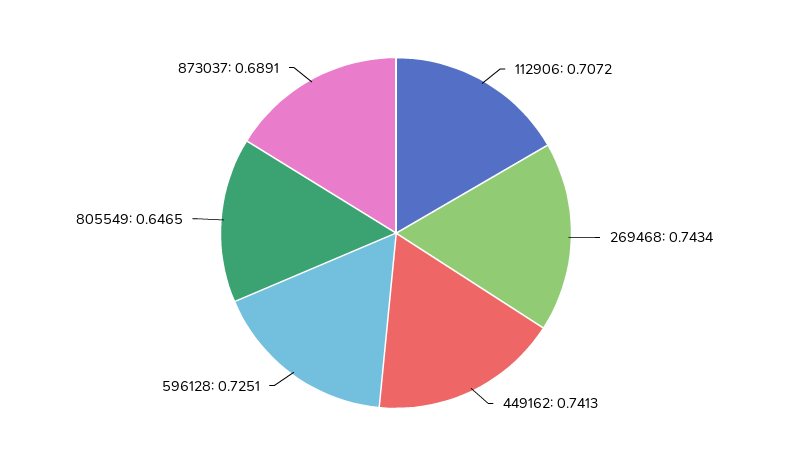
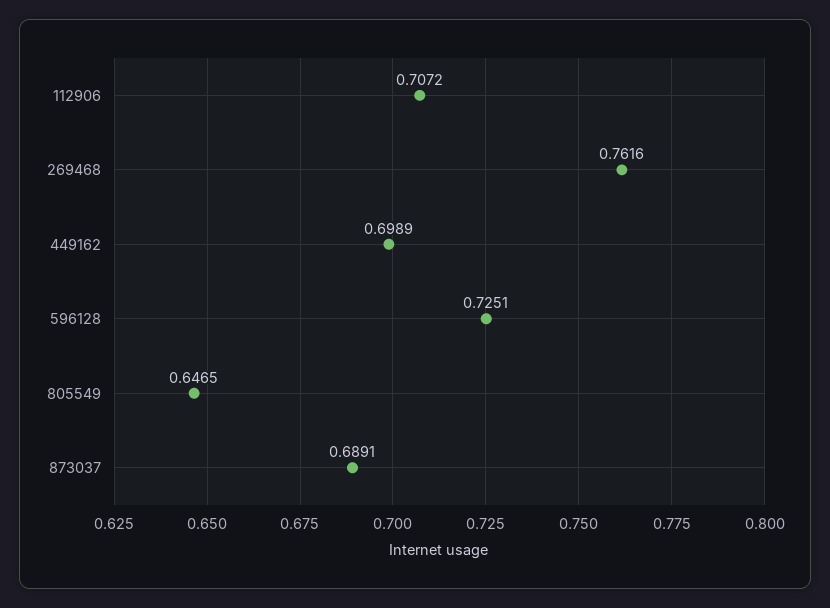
269468: 0.7434 -> 0.7616
449162: 0.7413 -> 0.6989

